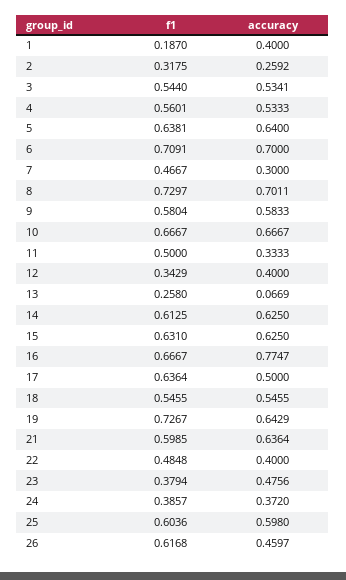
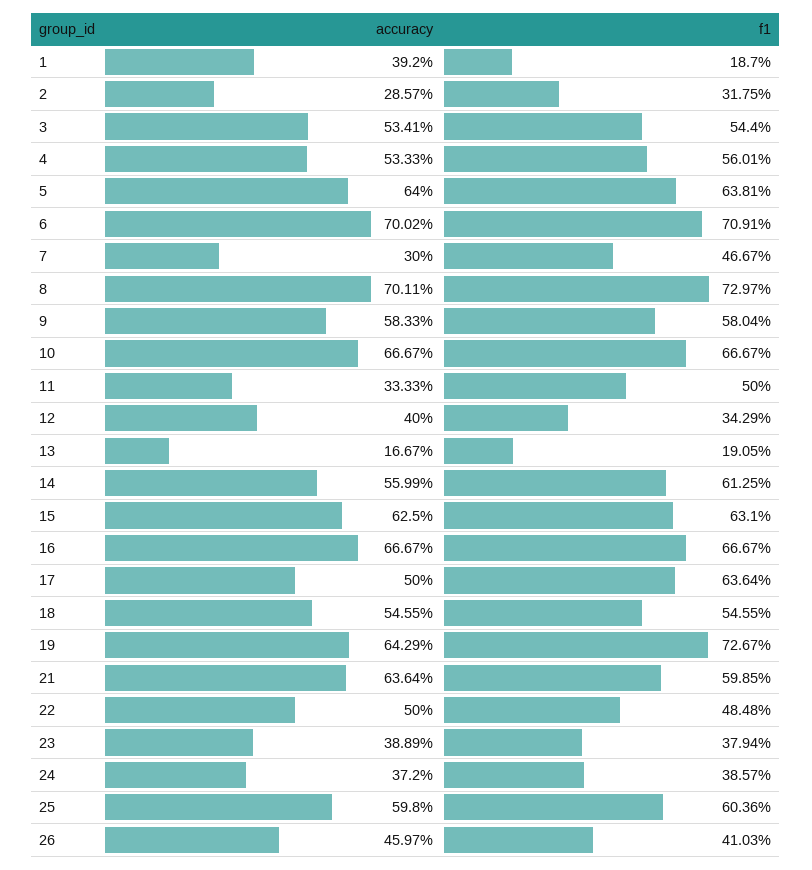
accuracy, 1: 0.4 -> 0.392
accuracy, 2: 0.2592 -> 0.2857
accuracy, 6: 0.7 -> 0.7002
f1, 13: 0.258 -> 0.1905
accuracy, 13: 0.0669 -> 0.1667
accuracy, 14: 0.625 -> 0.5599
accuracy, 16: 0.7747 -> 0.6667
accuracy, 22: 0.4 -> 0.5
accuracy, 23: 0.4756 -> 0.3889
f1, 26: 0.6168 -> 0.4103

